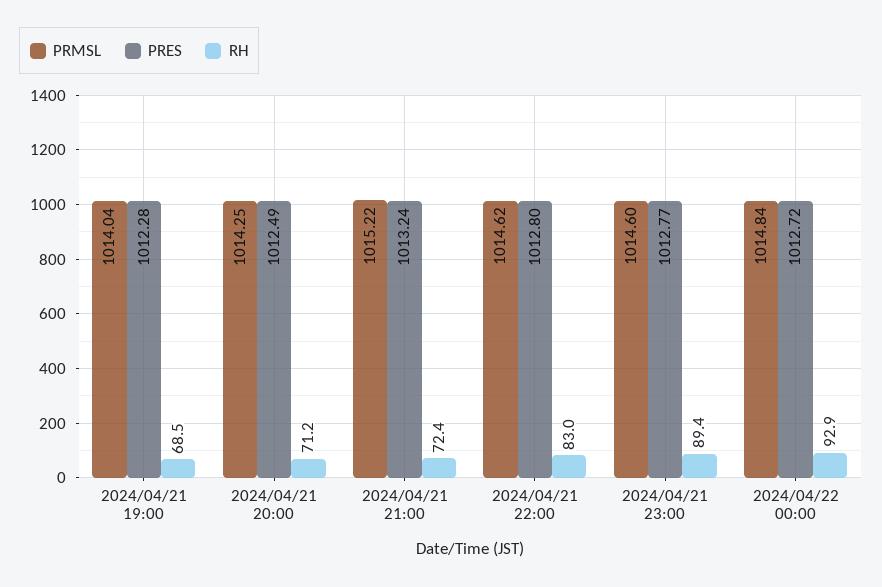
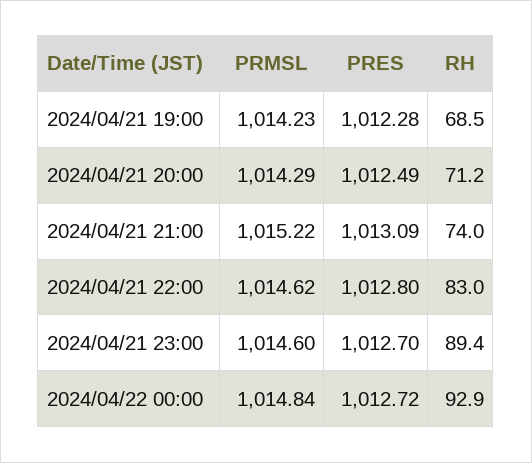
PRMSL, 2024/04/21 19:00: 1014.04 -> 1014.23
PRMSL, 2024/04/21 20:00: 1014.25 -> 1014.29
PRES, 2024/04/21 21:00: 1013.24 -> 1013.09
RH, 2024/04/21 21:00: 72.4 -> 74
PRES, 2024/04/21 23:00: 1012.77 -> 1012.7

